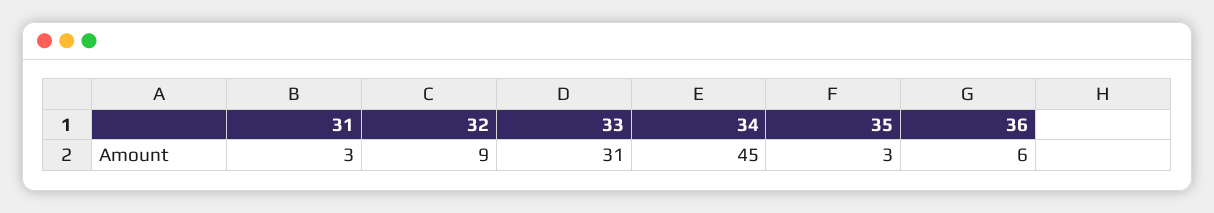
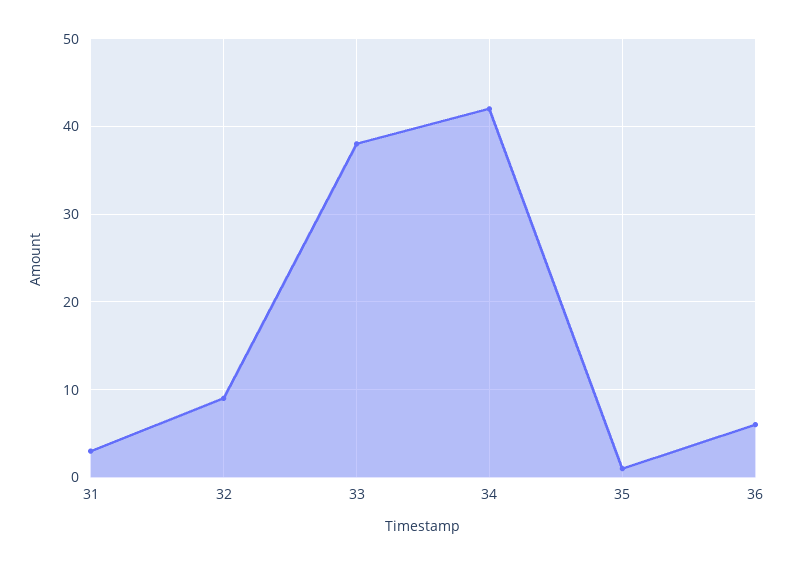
33: 31 -> 38
34: 45 -> 42
35: 3 -> 1

